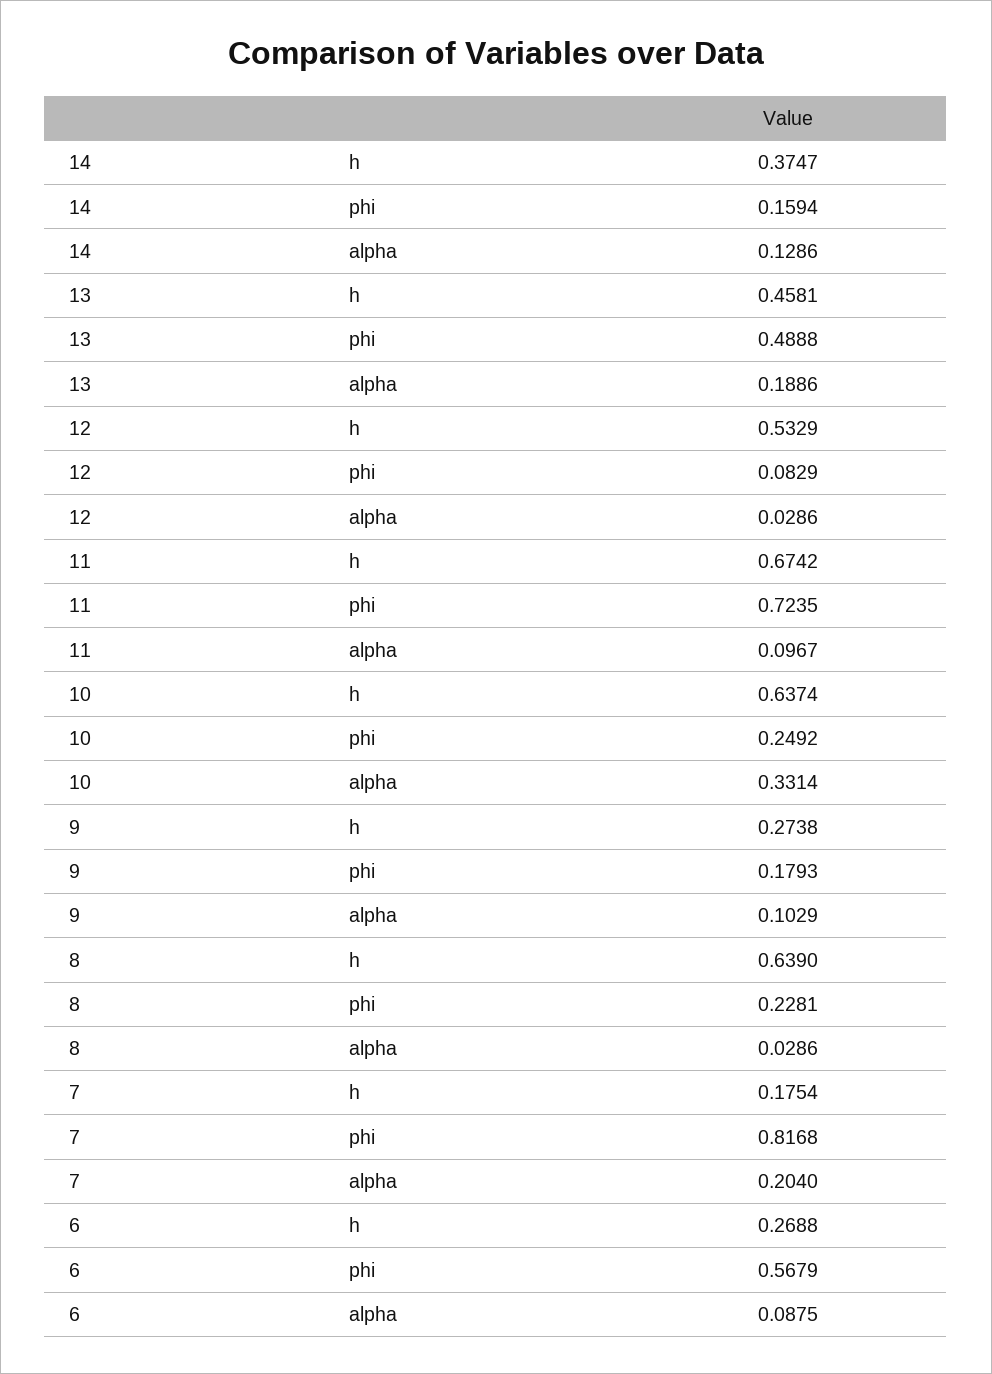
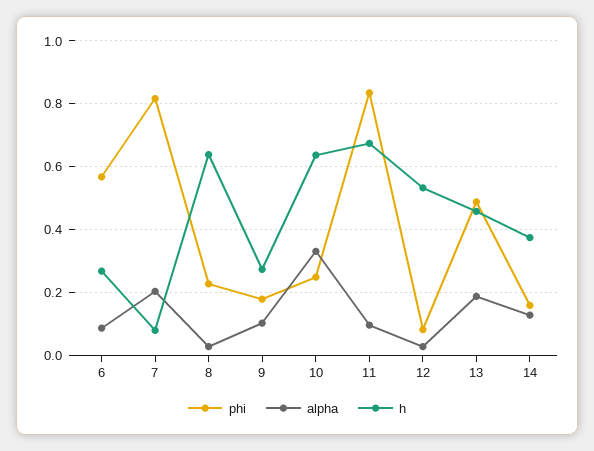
phi, 11: 0.7235 -> 0.84
h, 7: 0.1754 -> 0.08

